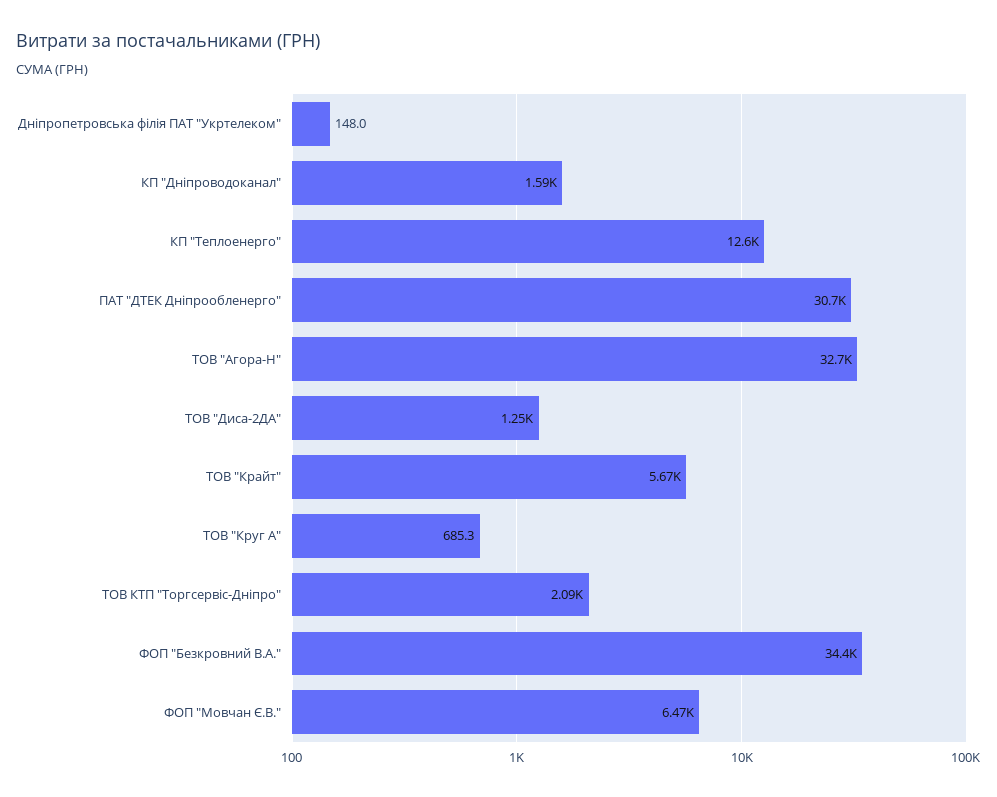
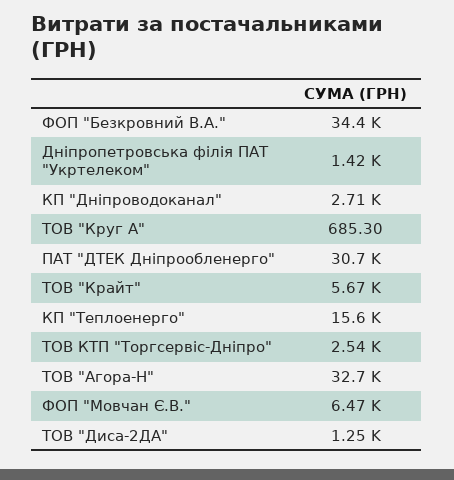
Дніпропетровська філія ПАТ "Укртелеком": 148 -> 1420
КП "Дніпроводоканал": 1590 -> 2710
КП "Теплоенерго": 12600 -> 15600
ТОВ КТП "Торгсервіс-Дніпро": 2090 -> 2540

